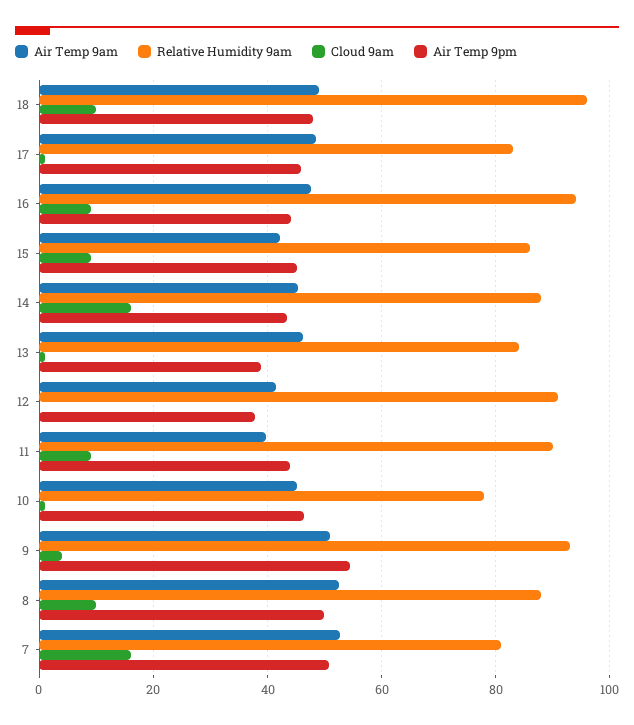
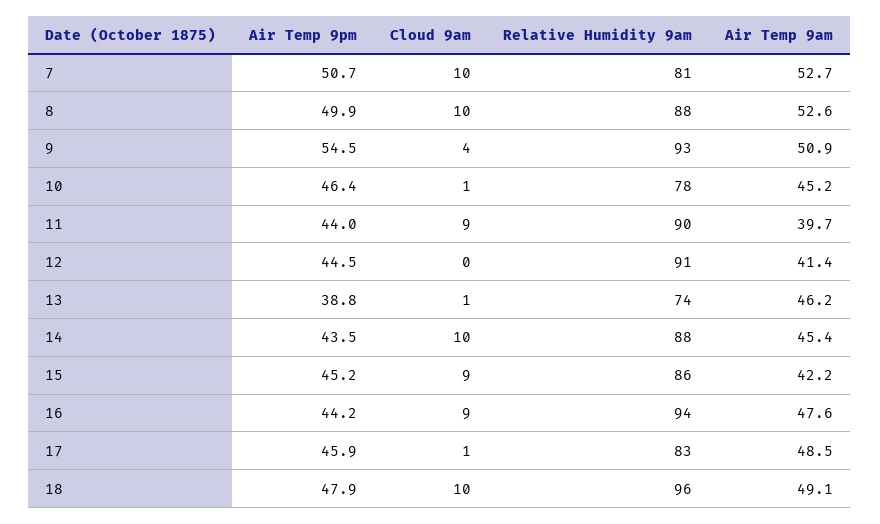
Cloud 9am, 14: 16 -> 10
Relative Humidity 9am, 13: 84 -> 74
Air Temp 9pm, 12: 38 -> 44.5
Cloud 9am, 7: 16 -> 10

